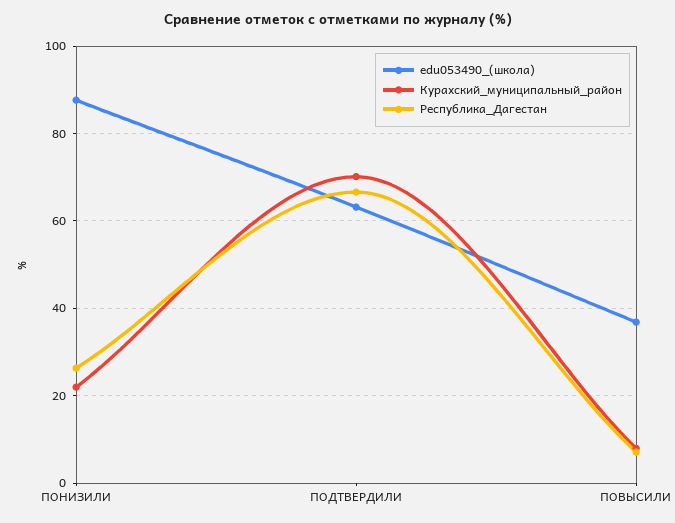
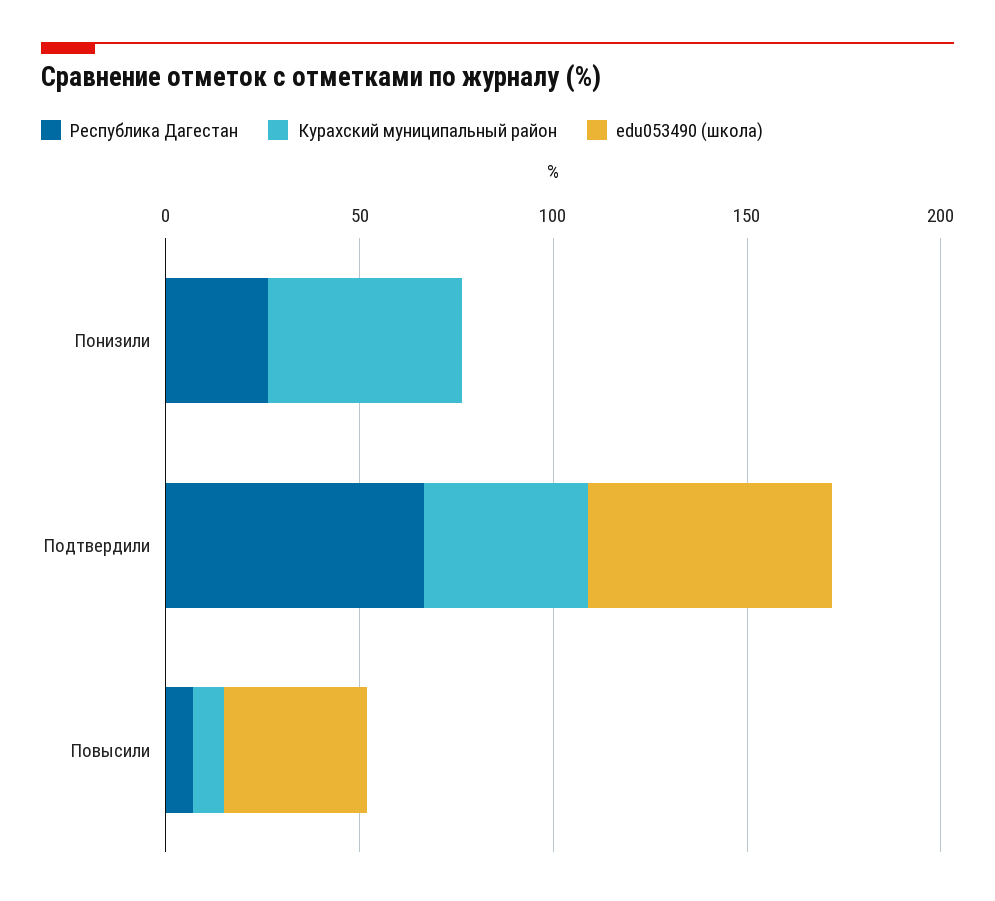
edu053490_(школа), ПОНИЗИЛИ: 88 -> 0
Курахский_муниципальный_район, ПОНИЗИЛИ: 22 -> 50
Курахский_муниципальный_район, ПОДТВЕРДИЛИ: 70 -> 40

